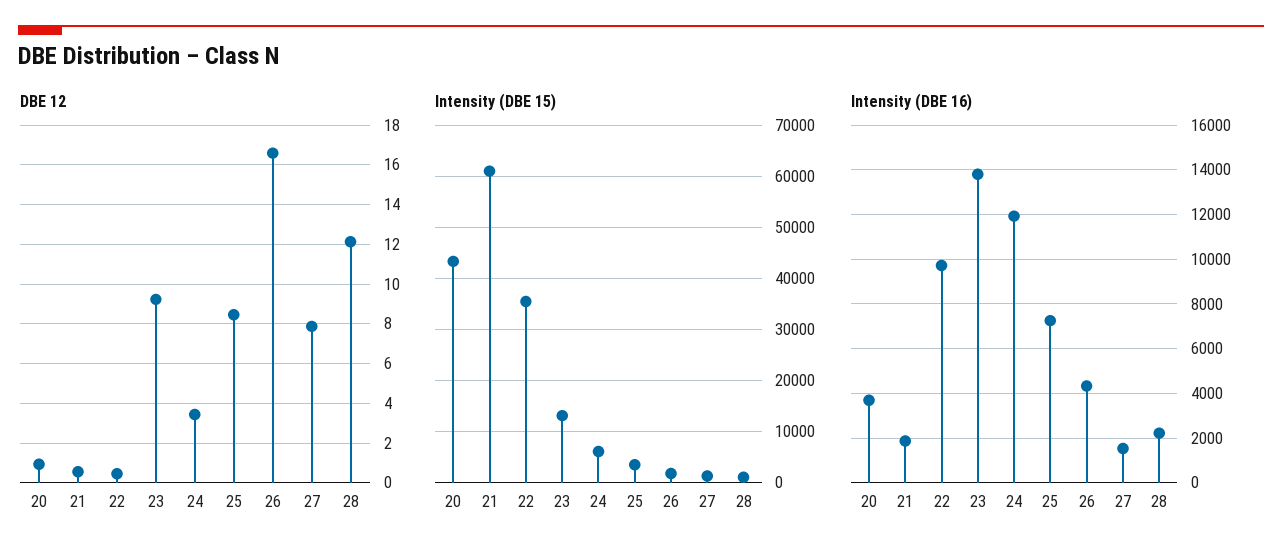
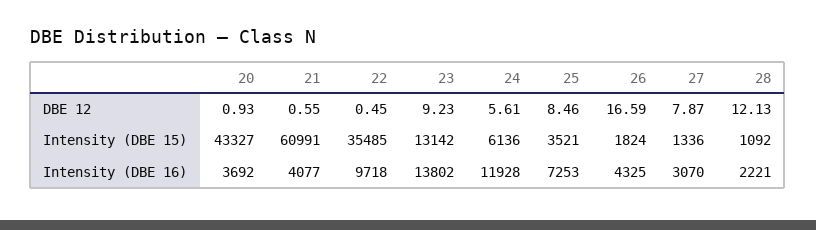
DBE 12, 24: 3.5 -> 5.61
Intensity (DBE 16), 21: 2000 -> 4077
Intensity (DBE 16), 27: 1500 -> 3070

